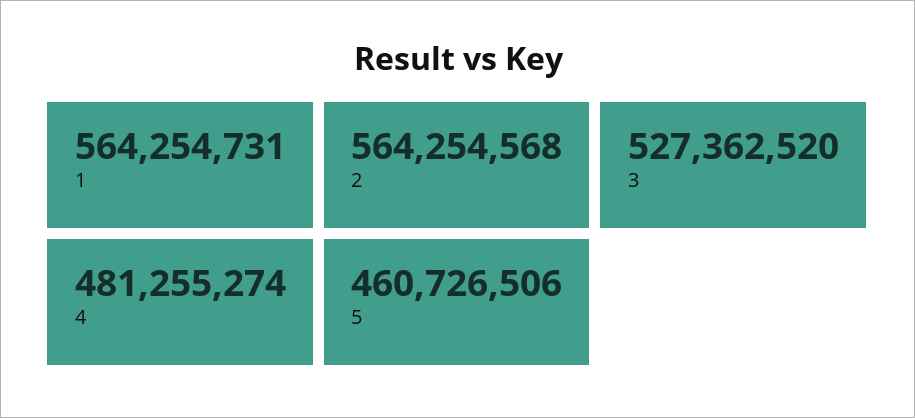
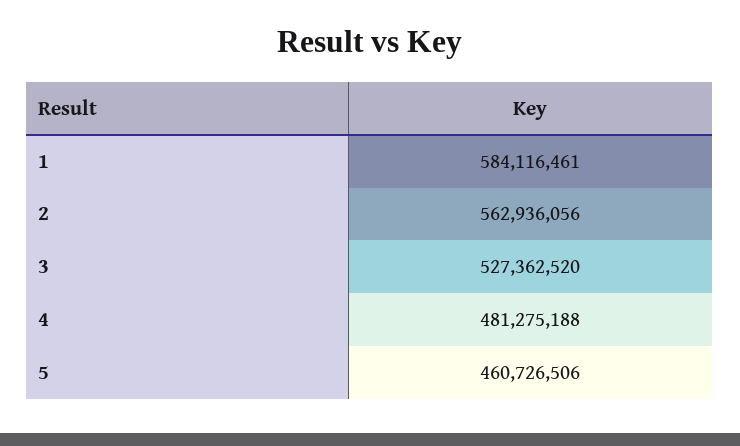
1: 564254731 -> 584116461
2: 564254568 -> 562936056
4: 481255274 -> 481275188

